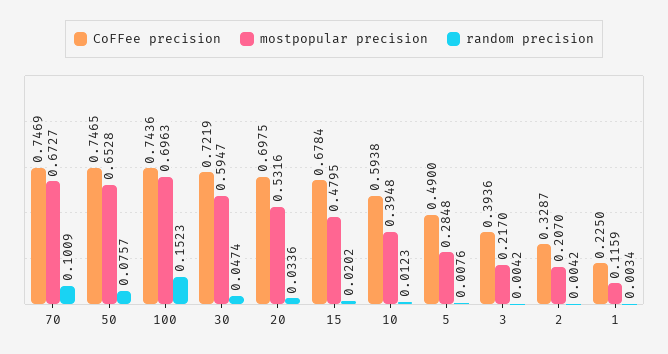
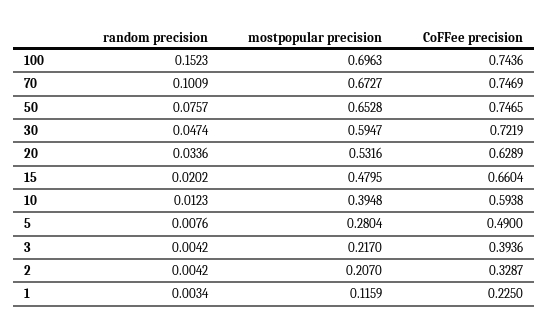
CoFFee precision, 20: 0.6975 -> 0.6289
CoFFee precision, 15: 0.6784 -> 0.6604
mostpopular precision, 5: 0.2848 -> 0.2804

